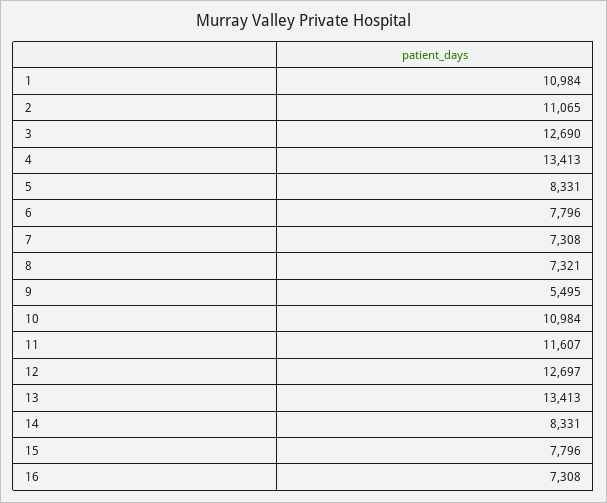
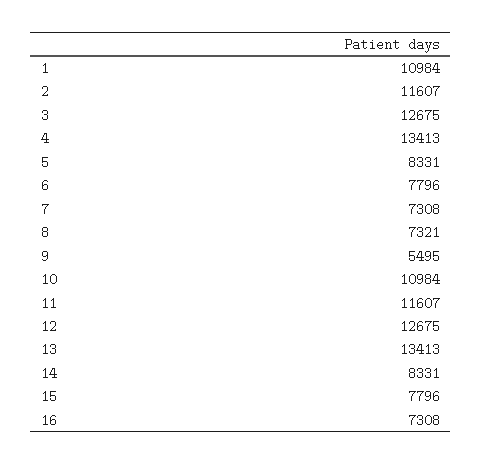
2: 11065 -> 11607
3: 12690 -> 12675
12: 12697 -> 12675

